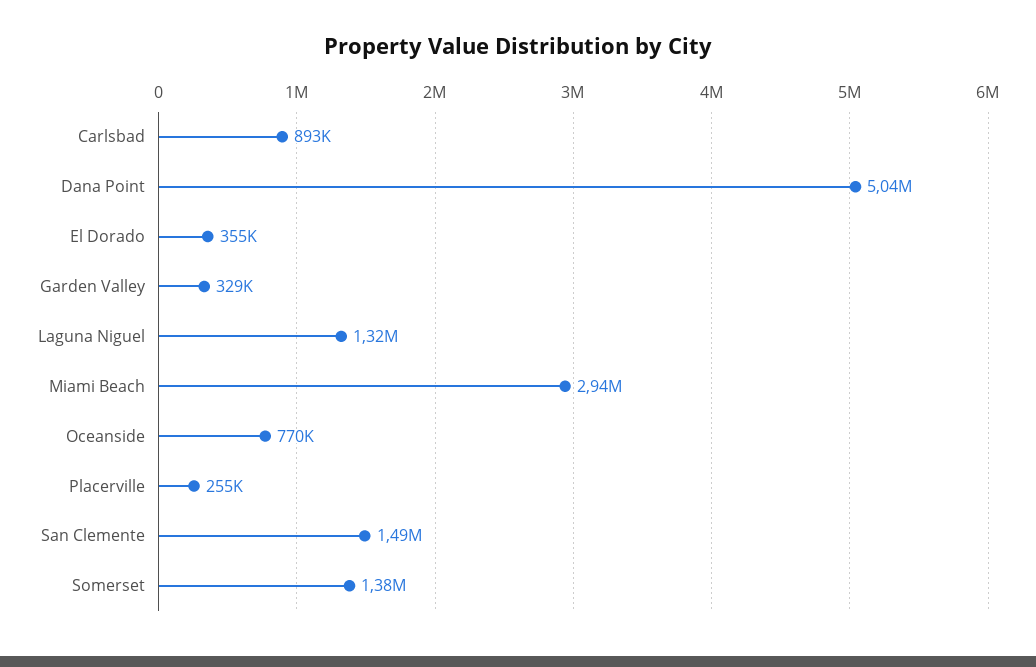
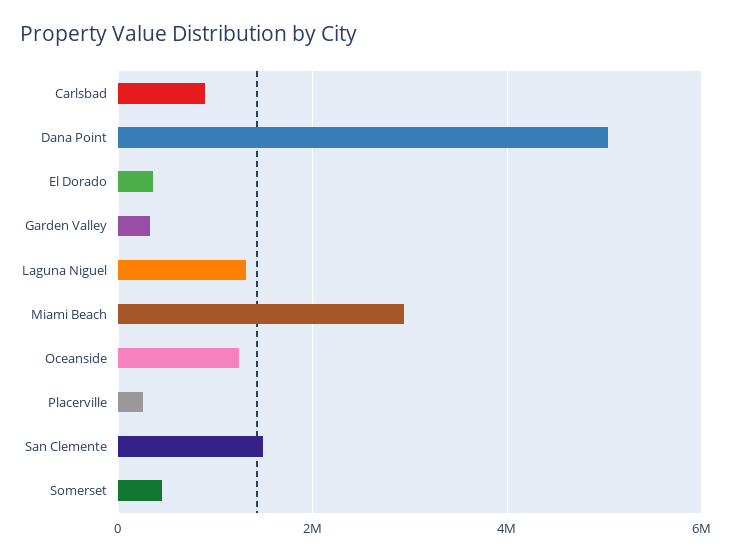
Oceanside: 770000 -> 1200000
Somerset: 1380000 -> 400000

